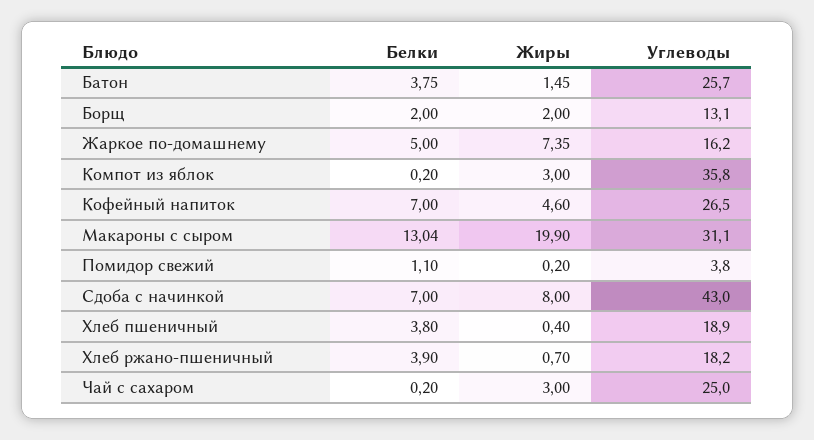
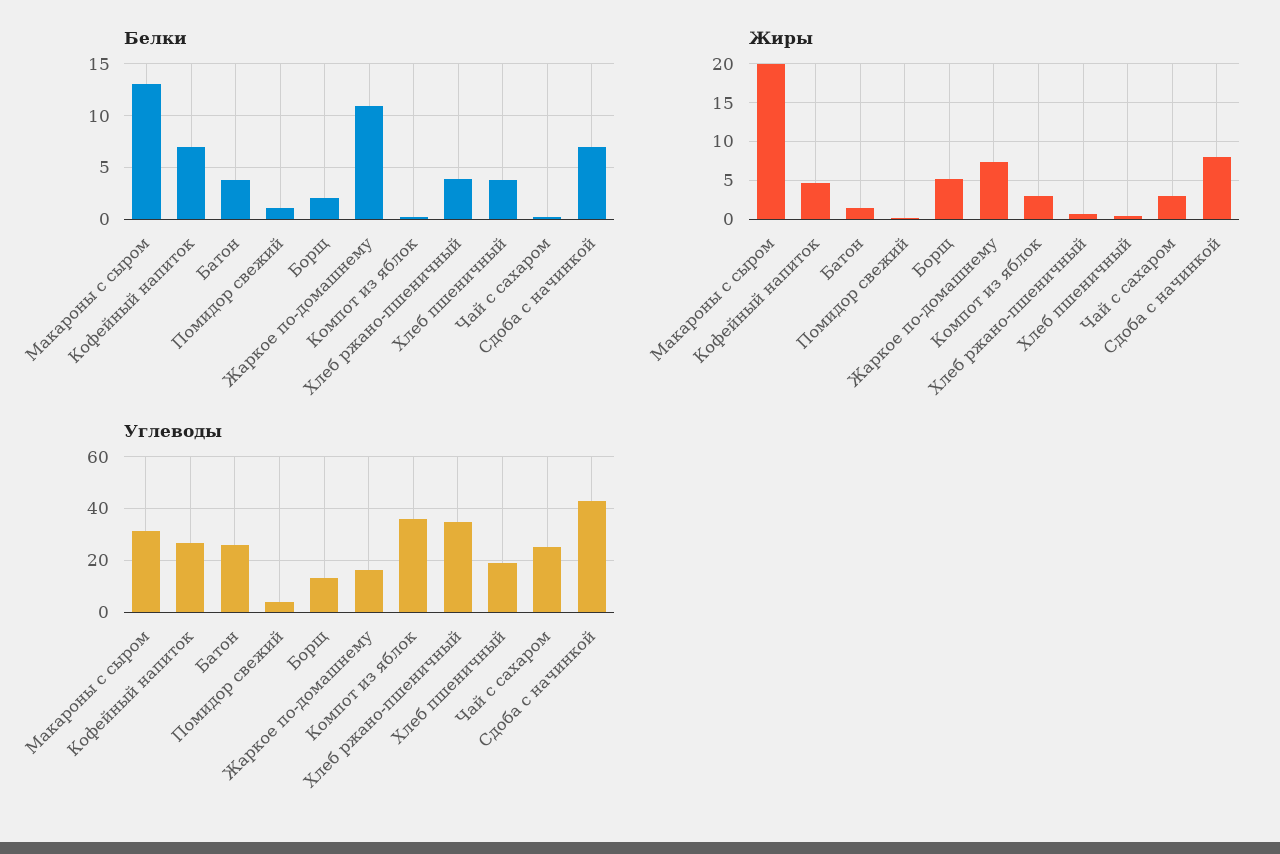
Жиры, Борщ: 2 -> 5
Белки, Жаркое по-домашнему: 5 -> 11
Углеводы, Хлеб ржано-пшеничный: 18.2 -> 35

